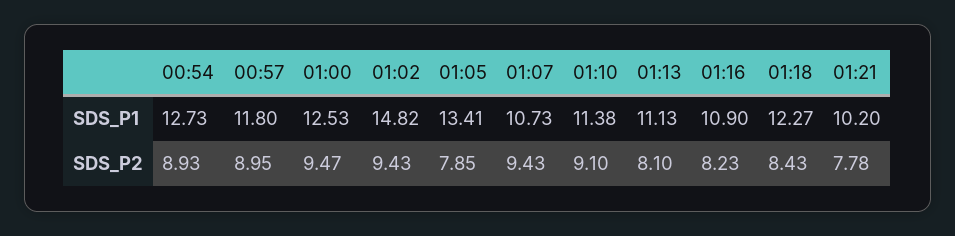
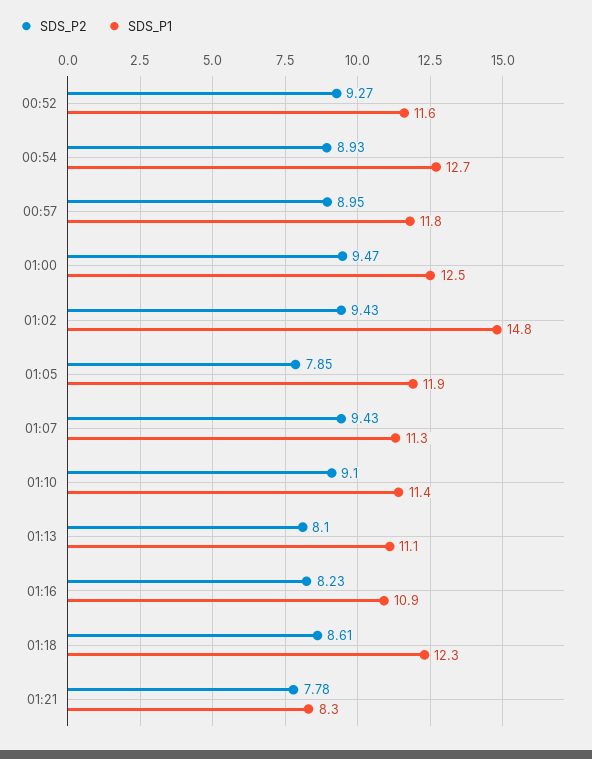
SDS_P1, 01:05: 13.41 -> 11.9
SDS_P1, 01:07: 10.73 -> 11.3
SDS_P1, 01:21: 10.2 -> 8.3
SDS_P2, 01:18: 8.43 -> 8.61
SDS_P2, 00:52: none -> 9.27
SDS_P1, 00:52: none -> 11.6

